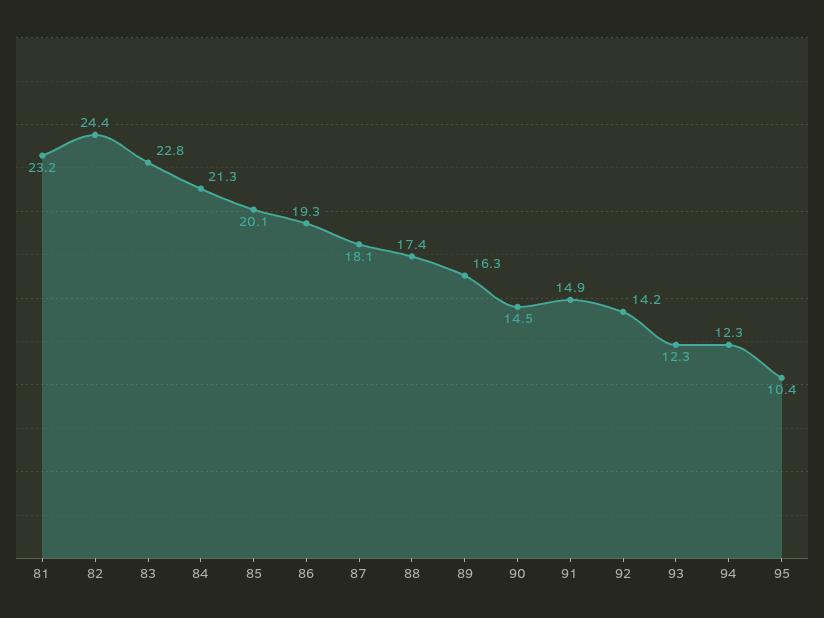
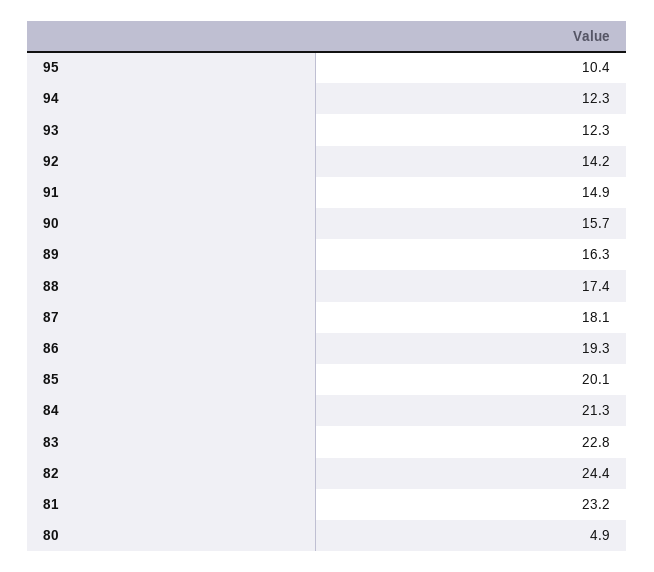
90: 14.5 -> 15.7
80: none -> 4.9

